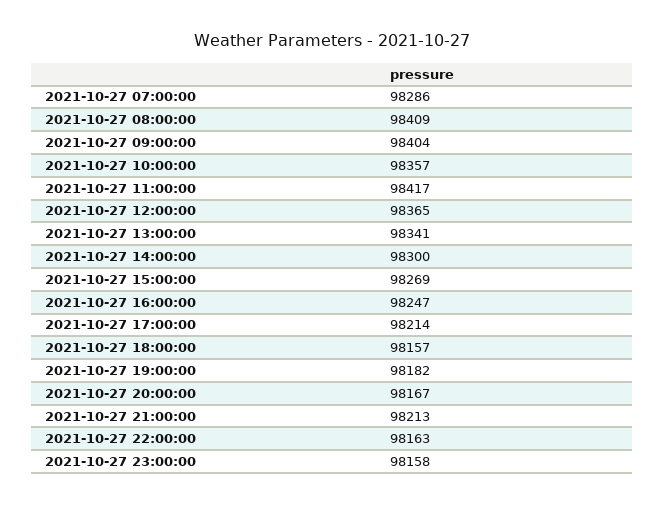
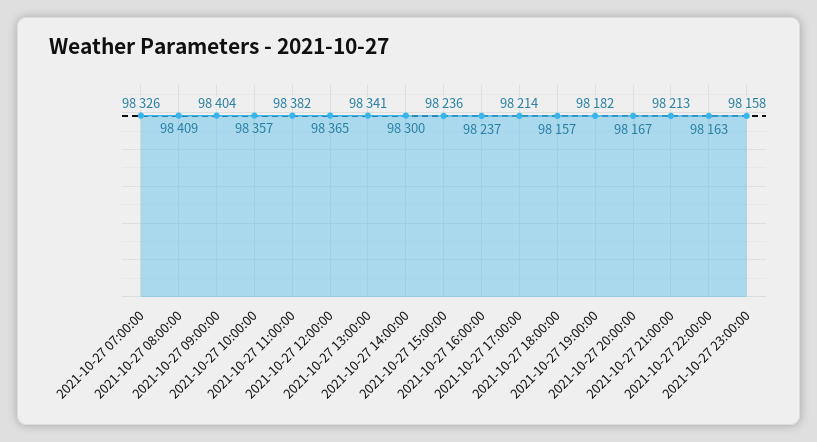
2021-10-27 07:00:00: 98286 -> 98326
2021-10-27 11:00:00: 98417 -> 98382
2021-10-27 15:00:00: 98269 -> 98236
2021-10-27 16:00:00: 98247 -> 98237

